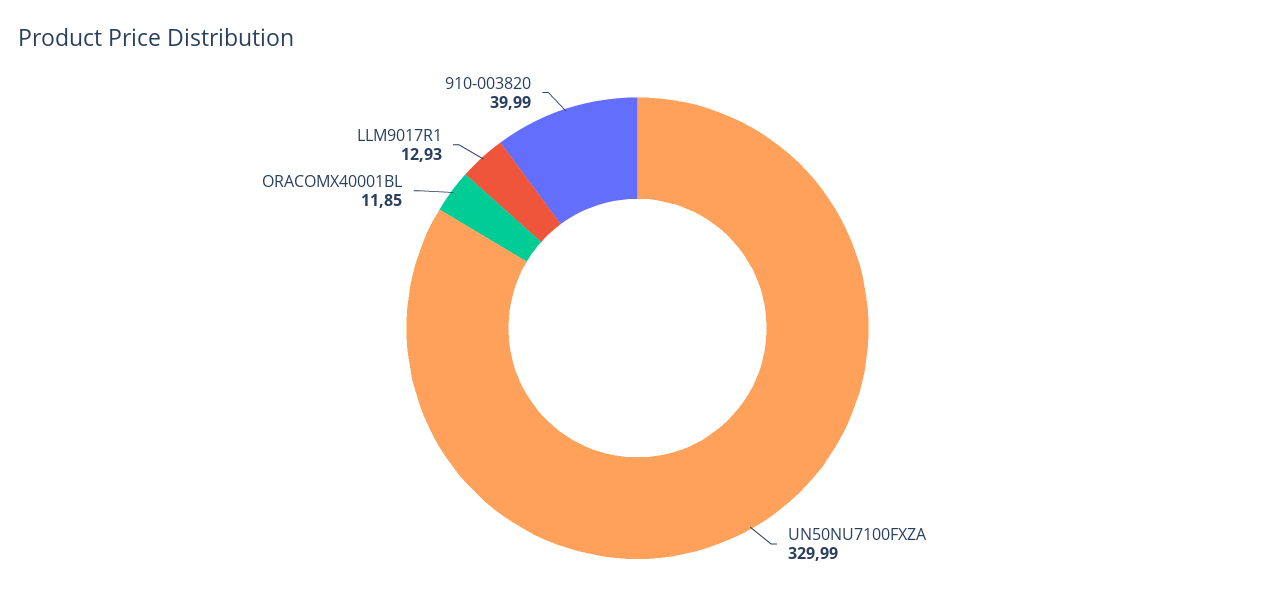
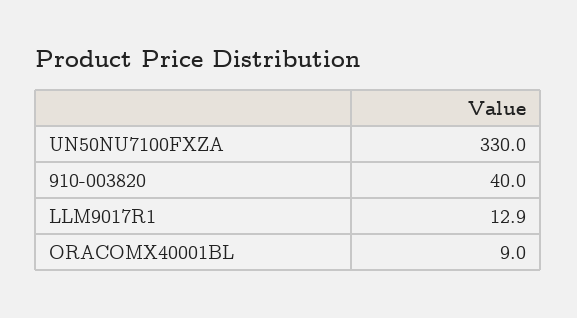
ORACOMX40001BL: 11.85 -> 9

